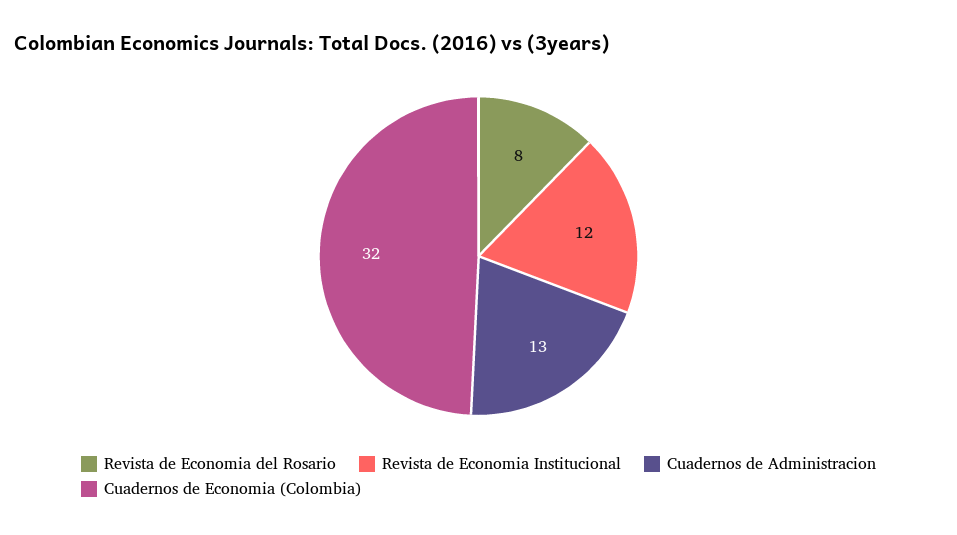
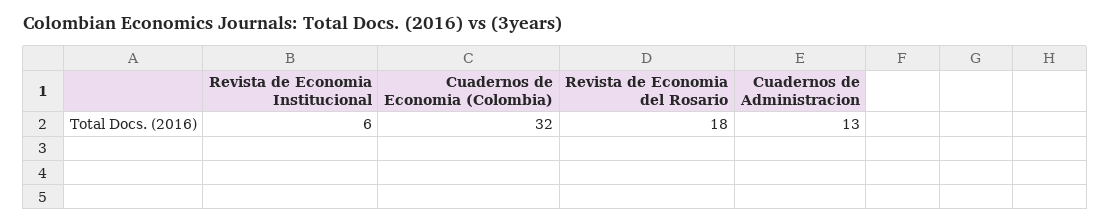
Revista de Economia del Rosario: 8 -> 18
Revista de Economia Institucional: 12 -> 6

